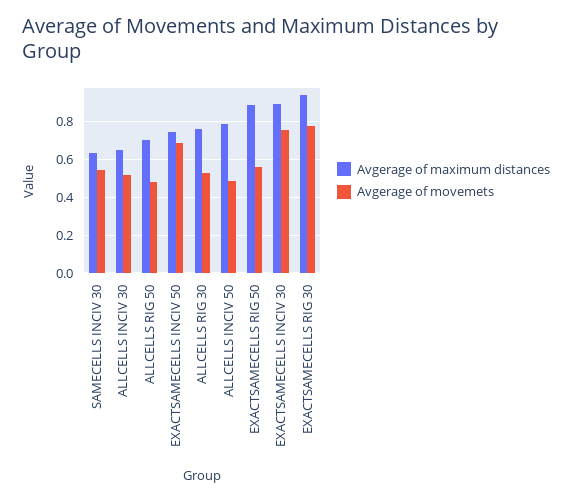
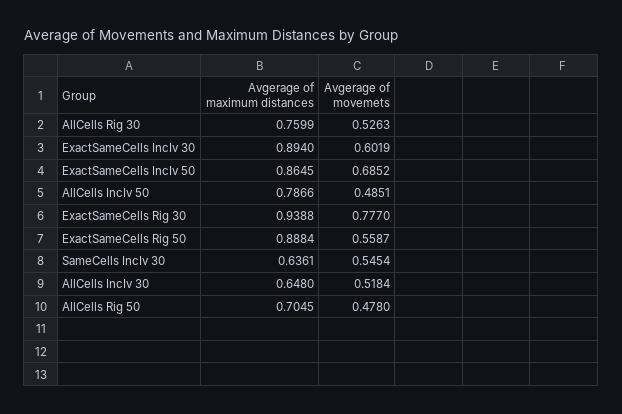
Avgerage of maximum distances, EXACTSAMECELLS INCIV 50: 0.75 -> 0.8645
Avgerage of movemets, EXACTSAMECELLS INCIV 30: 0.75 -> 0.6019

